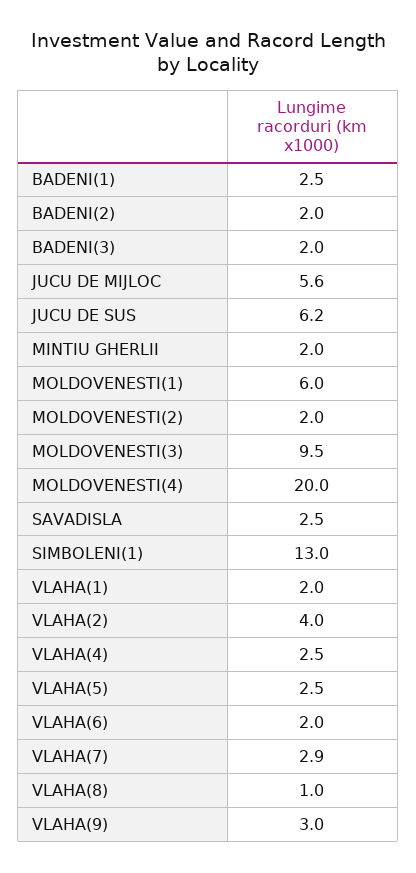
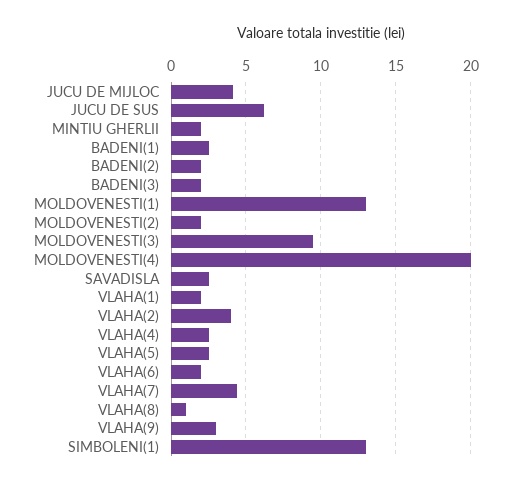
JUCU DE MIJLOC: 5.6 -> 4
MOLDOVENESTI(1): 6 -> 13
VLAHA(7): 2.9 -> 4.5

